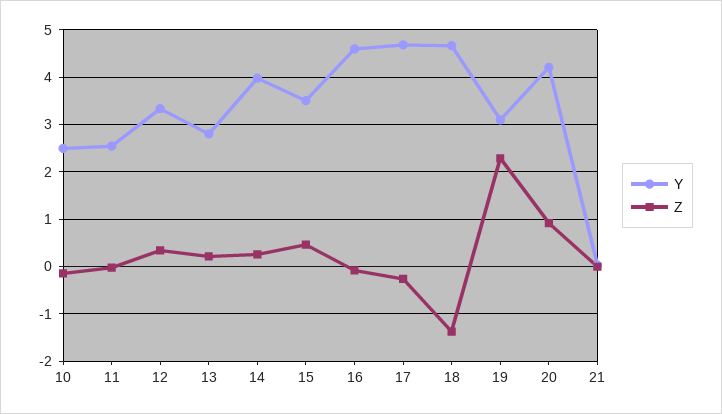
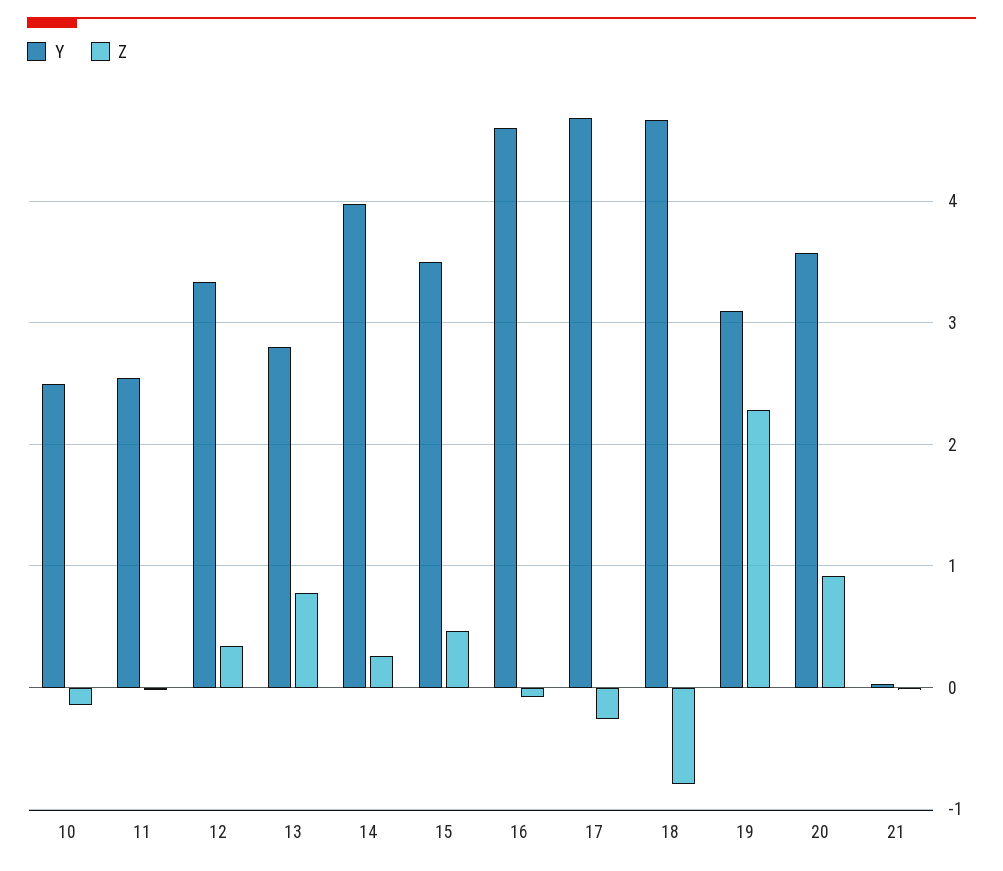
Z, 13: 0.2 -> 0.8
Z, 18: -1.4 -> -0.8
Y, 20: 4.2 -> 3.6

